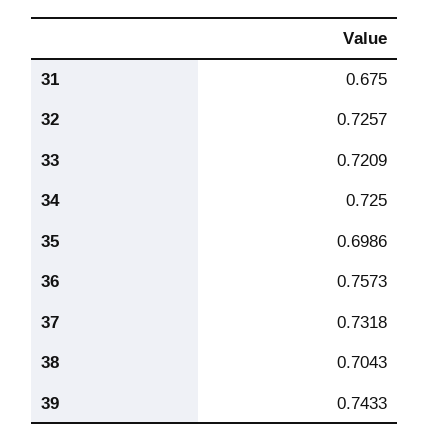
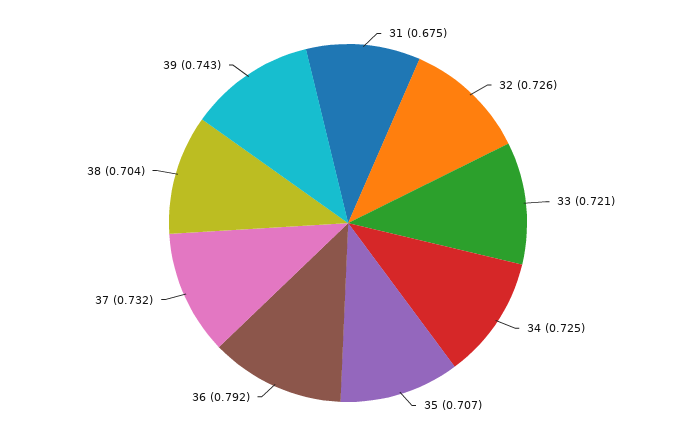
35: 0.6986 -> 0.707
36: 0.7573 -> 0.792

